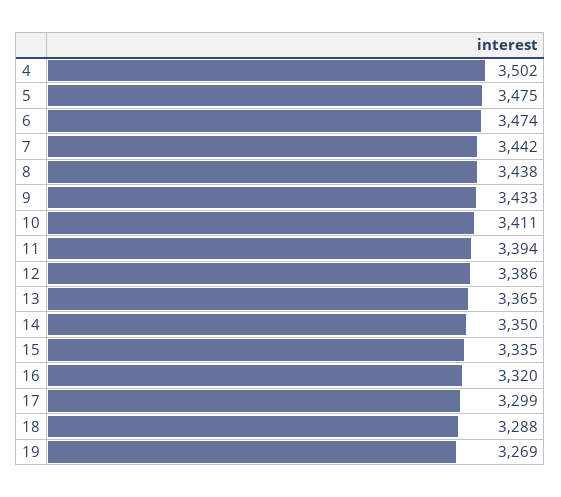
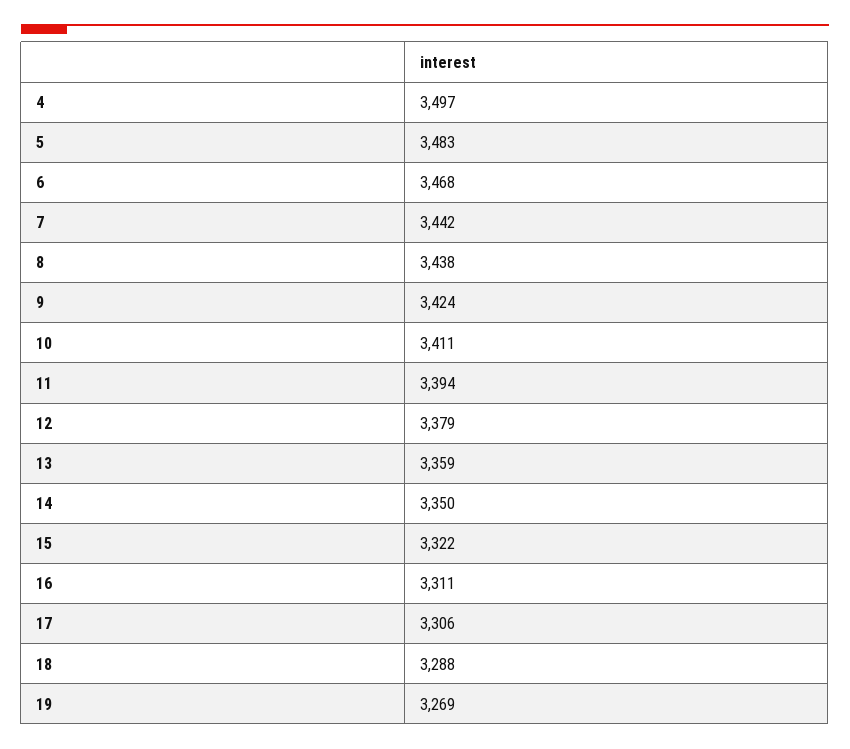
4: 3502 -> 3497
5: 3475 -> 3483
6: 3474 -> 3468
9: 3433 -> 3424
12: 3386 -> 3379
13: 3365 -> 3359
15: 3335 -> 3322
16: 3320 -> 3311
17: 3299 -> 3306

